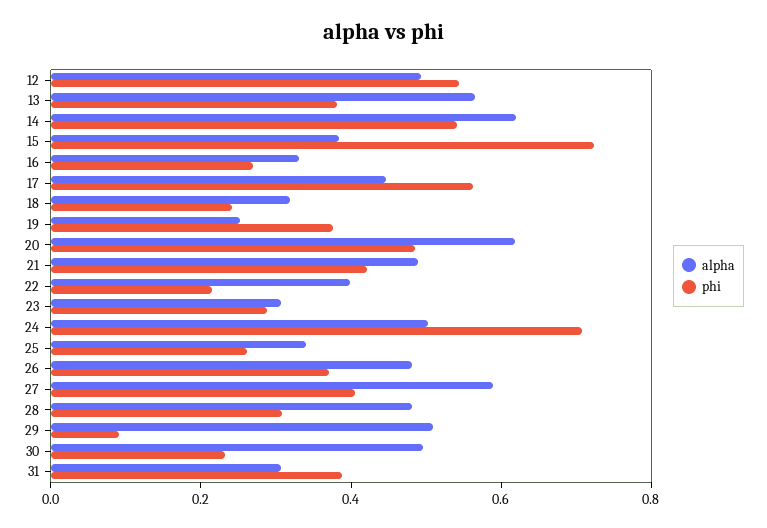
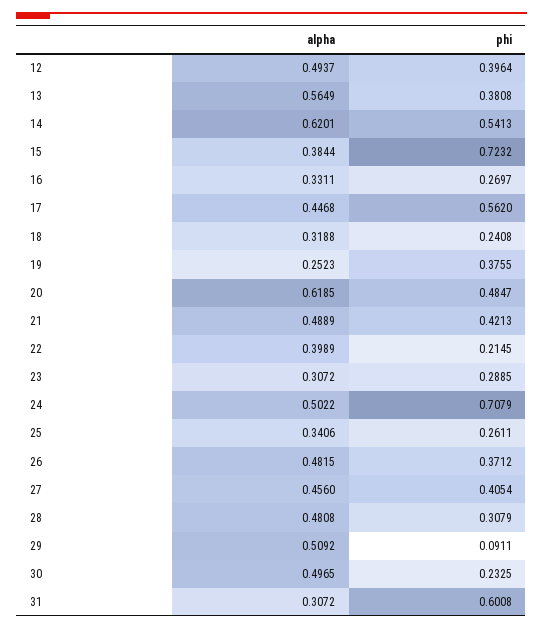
phi, 12: 0.55 -> 0.3964
alpha, 27: 0.6 -> 0.456
phi, 31: 0.4 -> 0.6008

